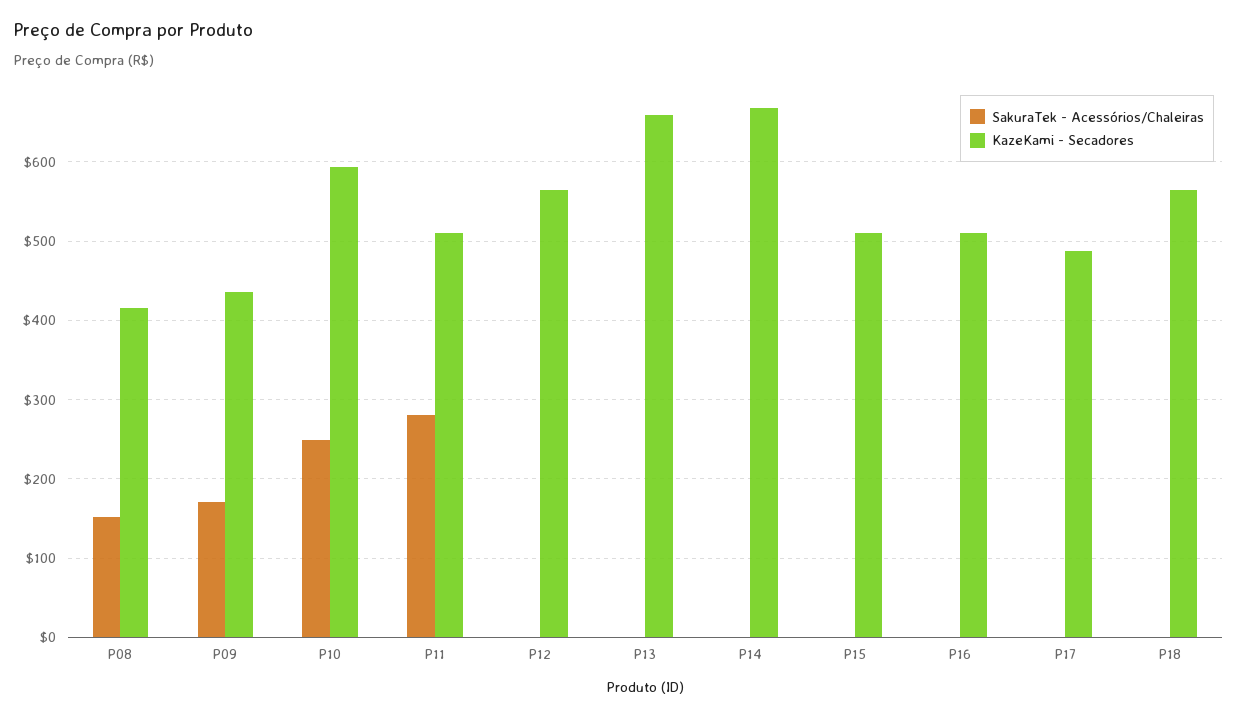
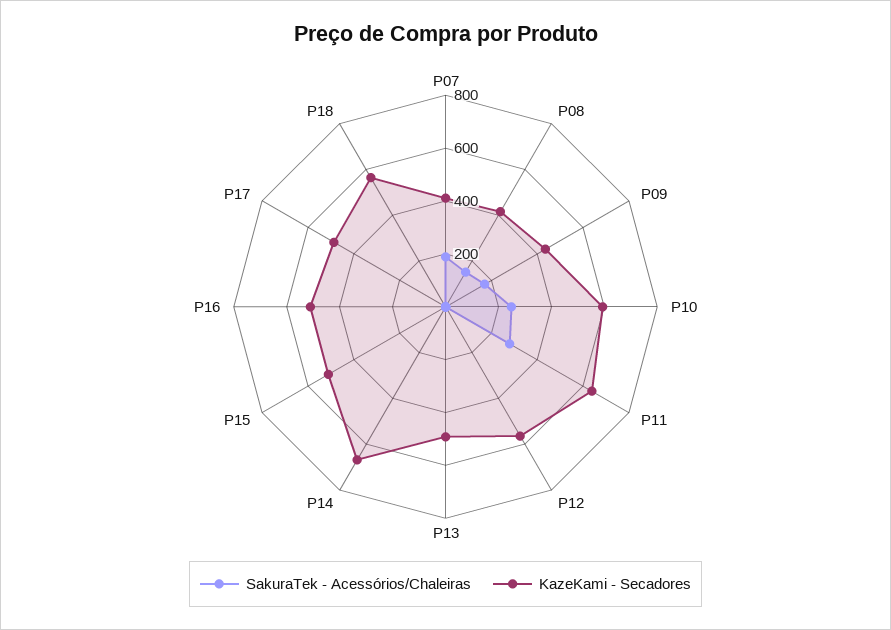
KazeKami - Secadores, P11: 510 -> 650
KazeKami - Secadores, P13: 660 -> 500
SakuraTek - Acessórios/Chaleiras, P07: none -> 200
KazeKami - Secadores, P07: none -> 400

